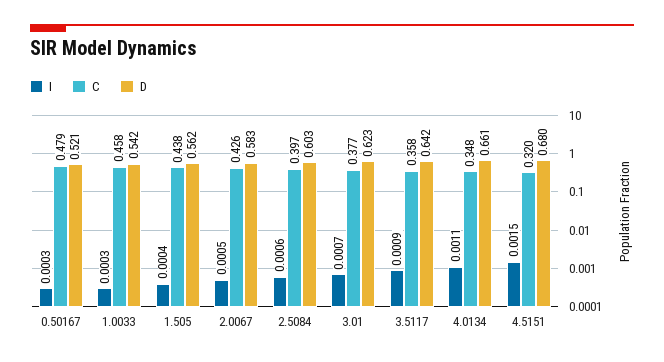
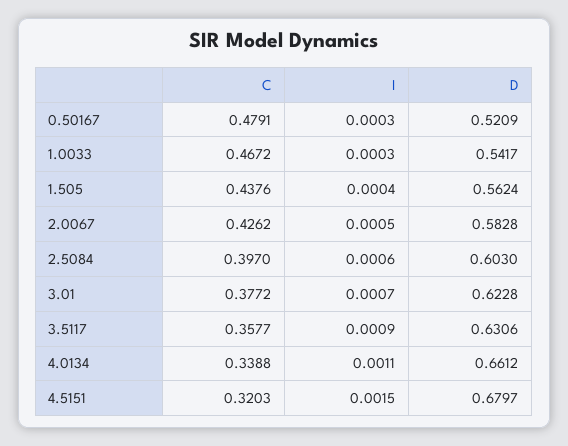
C, 1.0033: 0.458 -> 0.4672
D, 3.5117: 0.642 -> 0.6306
C, 4.0134: 0.348 -> 0.3388

